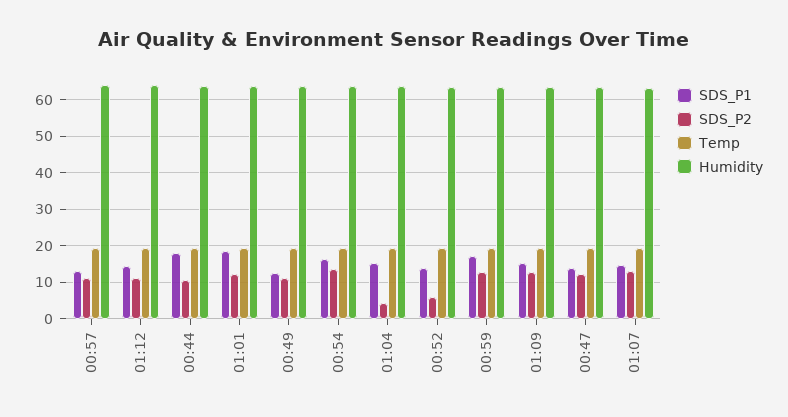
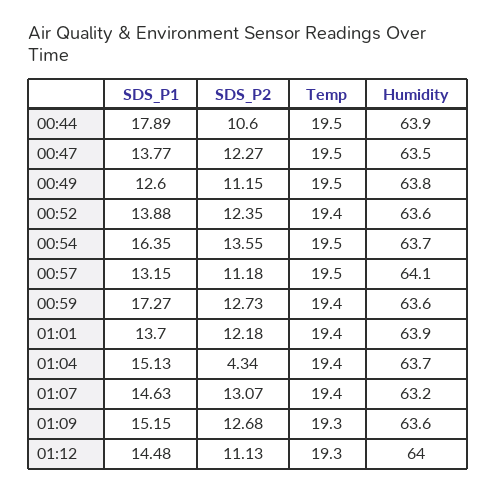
SDS_P1, 01:01: 18 -> 13.7
SDS_P2, 00:52: 6 -> 12.35

